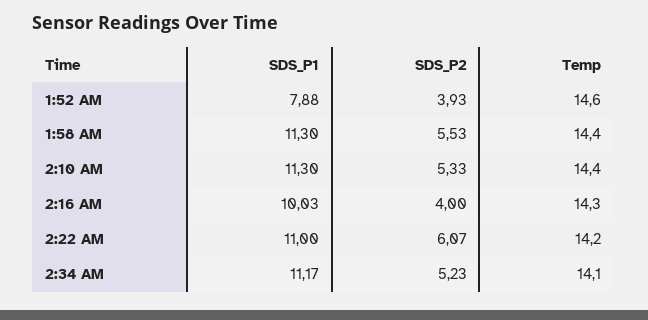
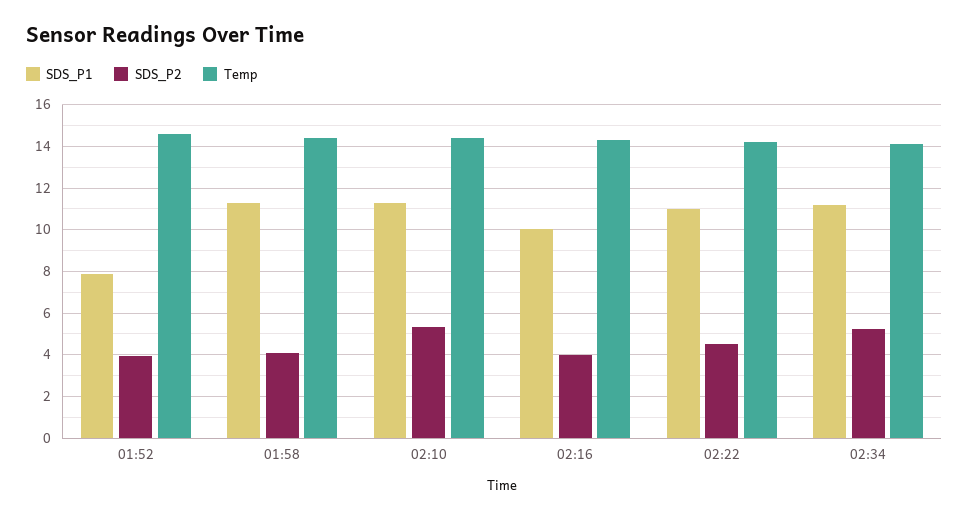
SDS_P2, 1:58 AM: 5.53 -> 4
SDS_P2, 2:22 AM: 6.07 -> 4.5

